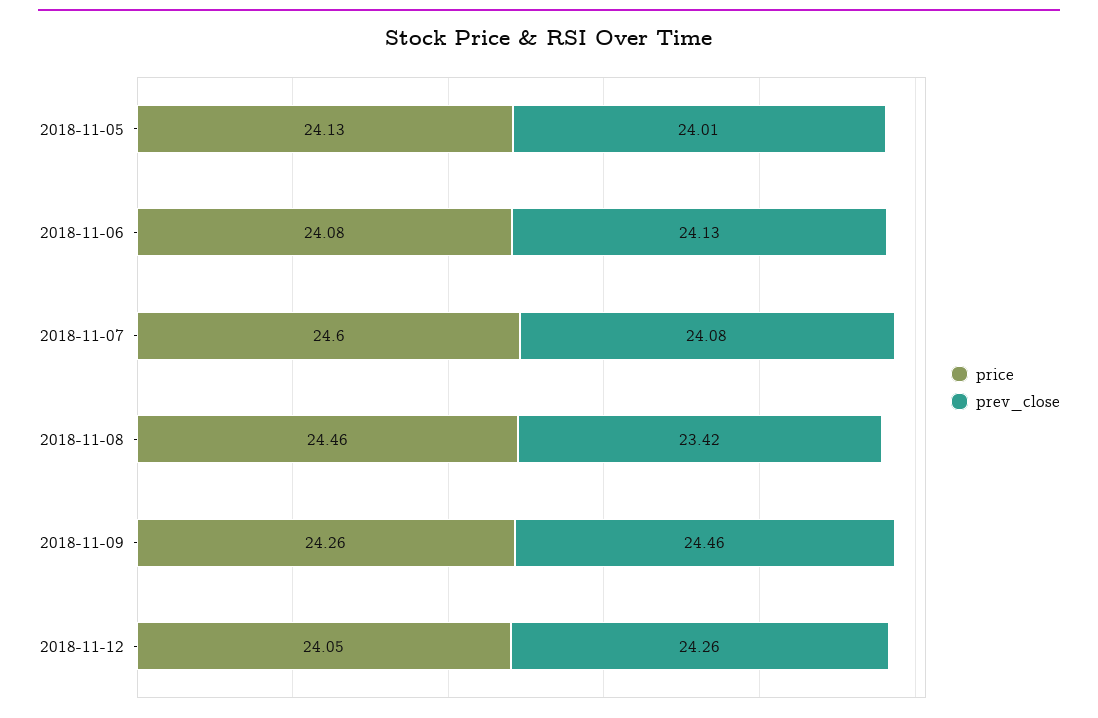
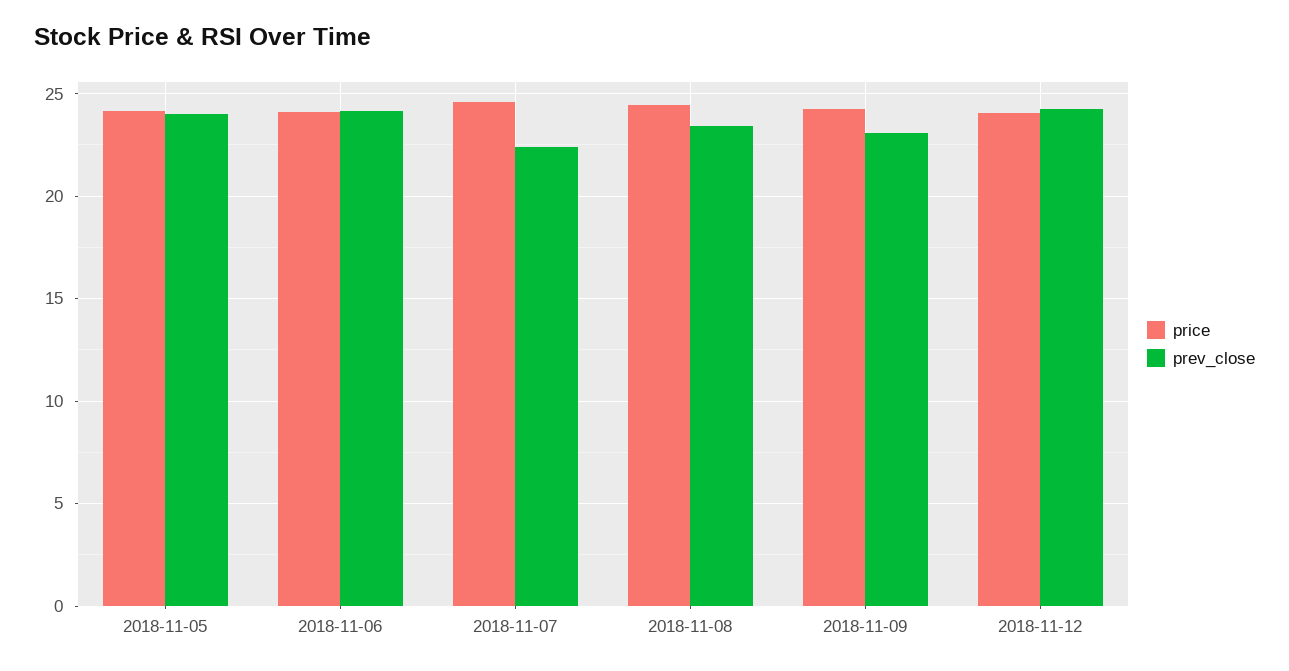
prev_close, 2018-11-07: 24.08 -> 22.5
prev_close, 2018-11-09: 24.46 -> 23

